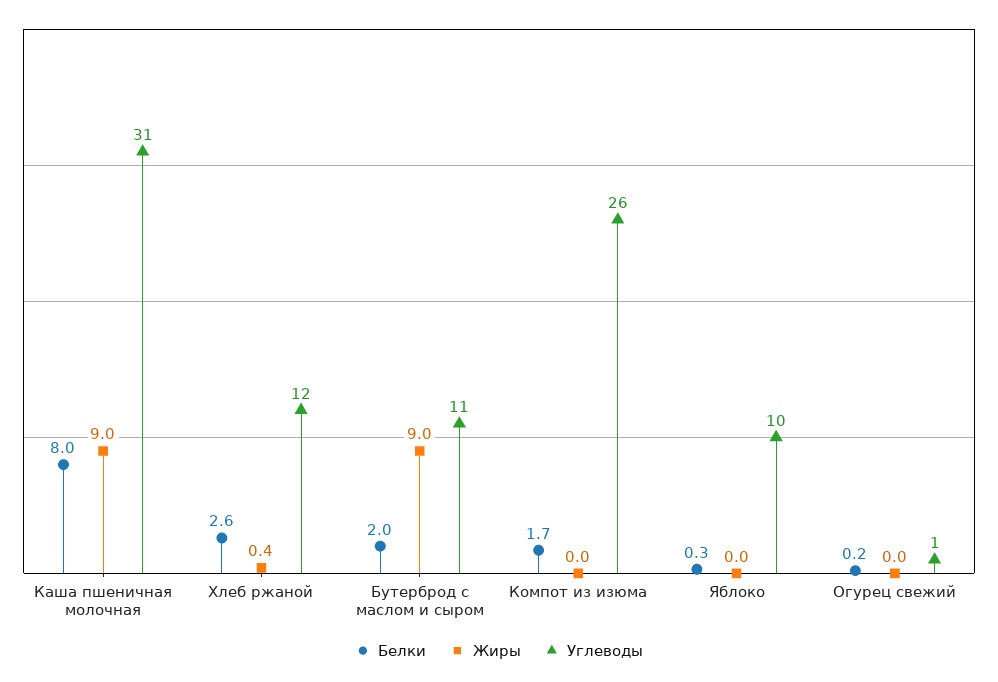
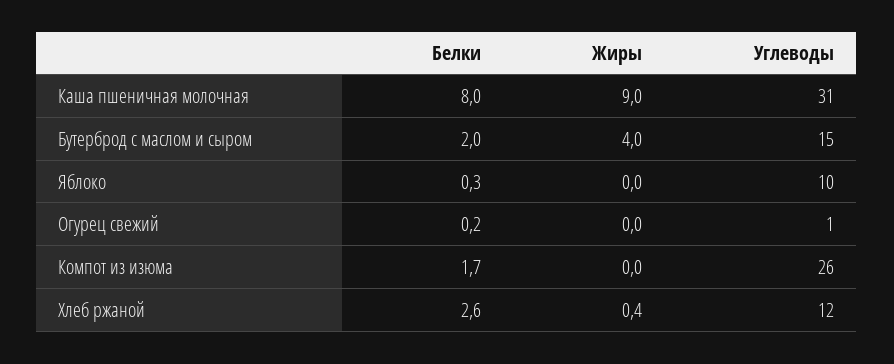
Жиры, Бутерброд с маслом и сыром: 9 -> 4
Углеводы, Бутерброд с маслом и сыром: 11 -> 15

